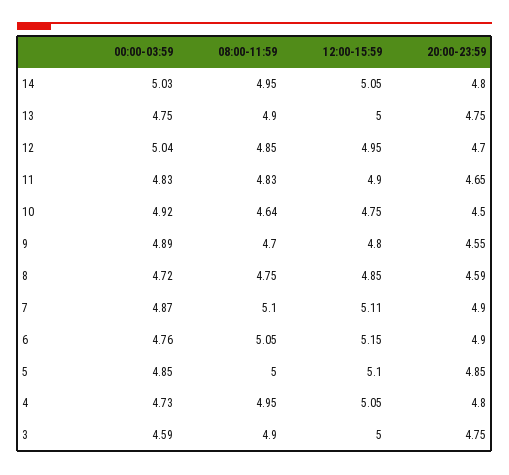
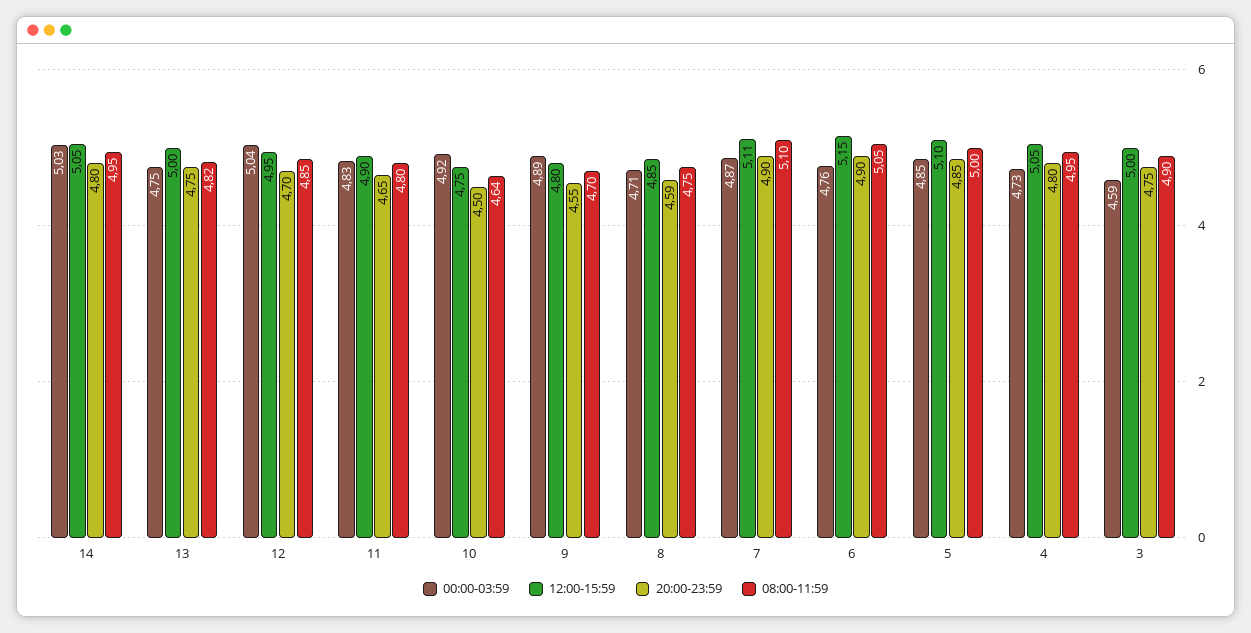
08:00-11:59, 13: 4.9 -> 4.82
08:00-11:59, 11: 4.83 -> 4.8
00:00-03:59, 8: 4.72 -> 4.71

